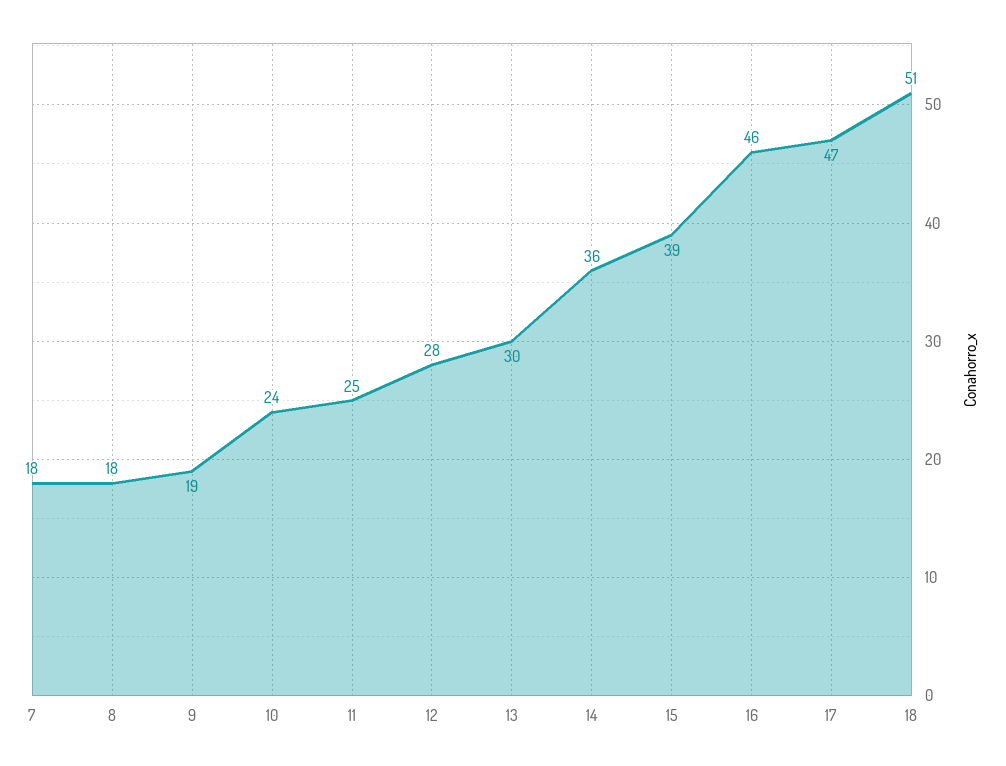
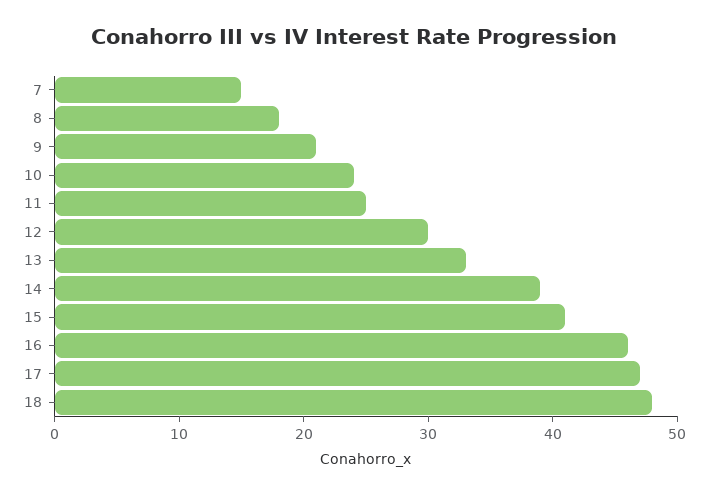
7: 18 -> 15
9: 19 -> 21
12: 28 -> 30
13: 30 -> 33
14: 36 -> 39
15: 39 -> 41
18: 51 -> 48

